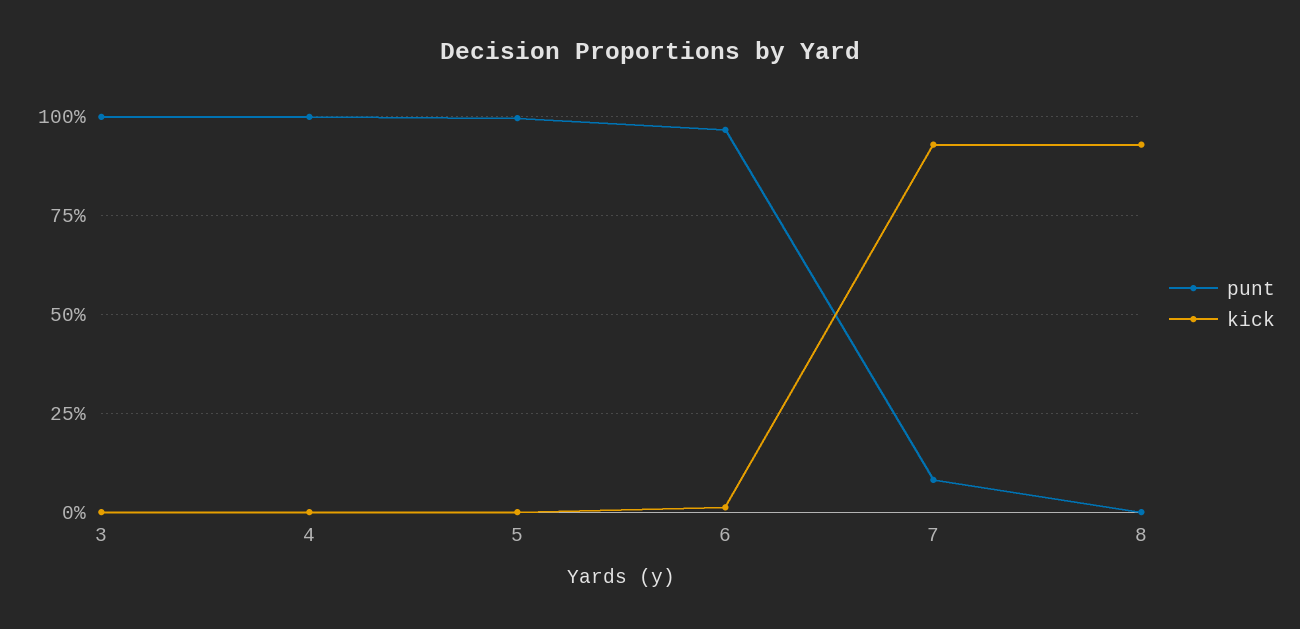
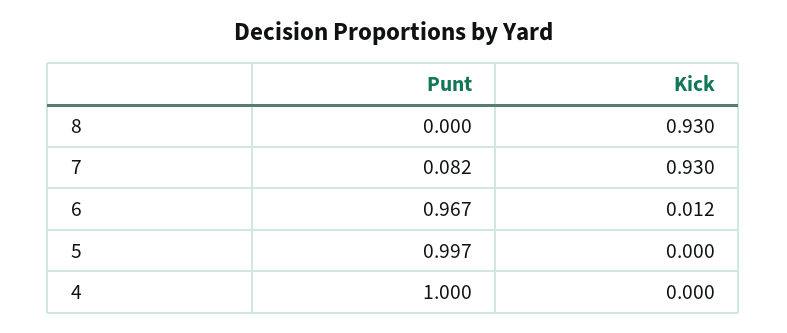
punt, 3: 1 -> none
kick, 3: 0 -> none

